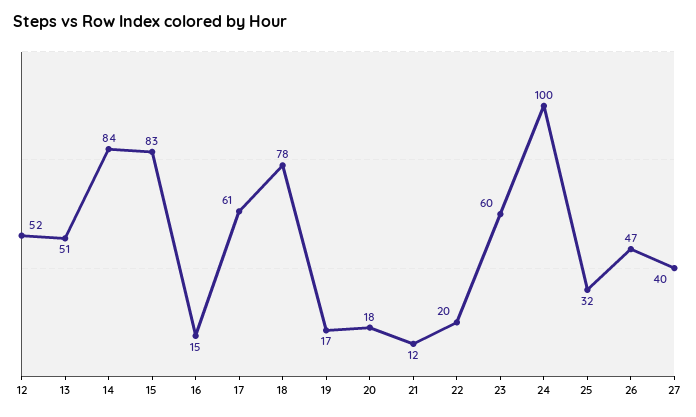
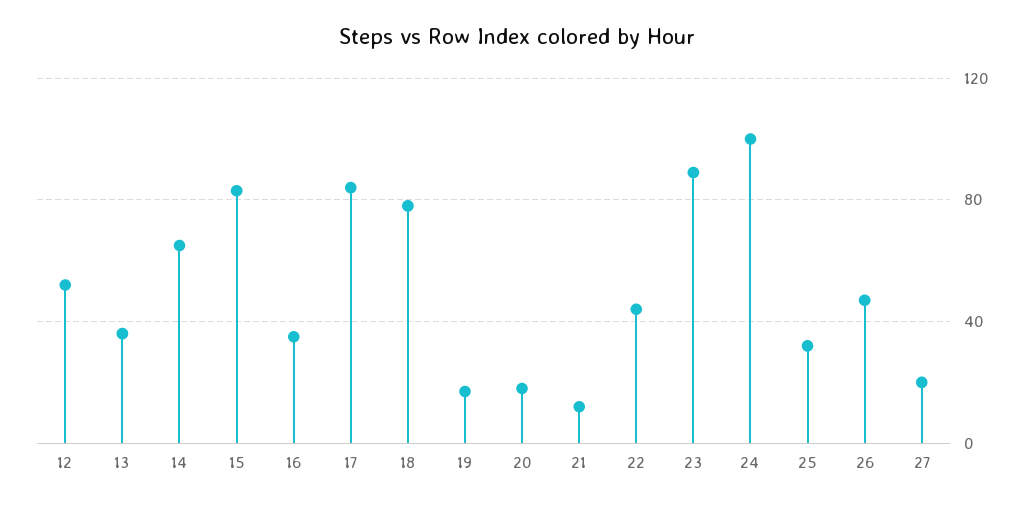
13: 51 -> 35
14: 84 -> 65
16: 15 -> 35
17: 61 -> 85
22: 20 -> 45
23: 60 -> 90
27: 40 -> 20

